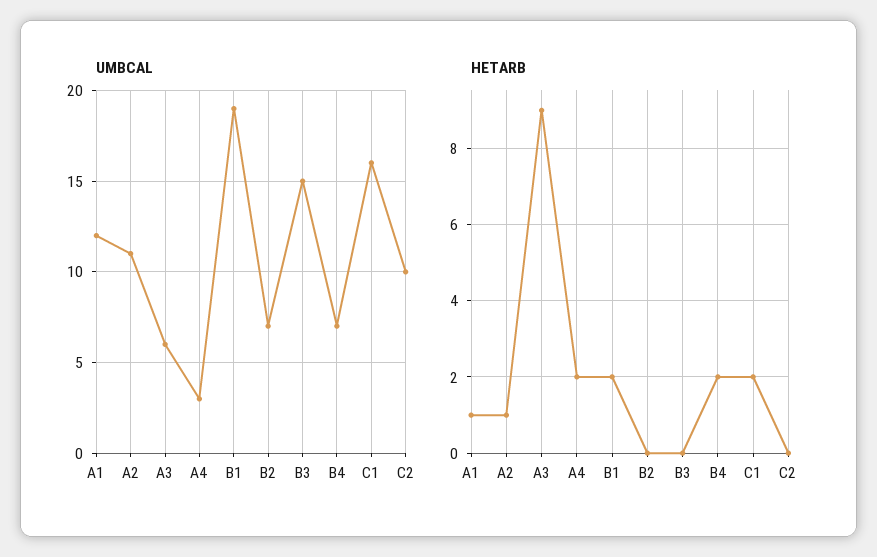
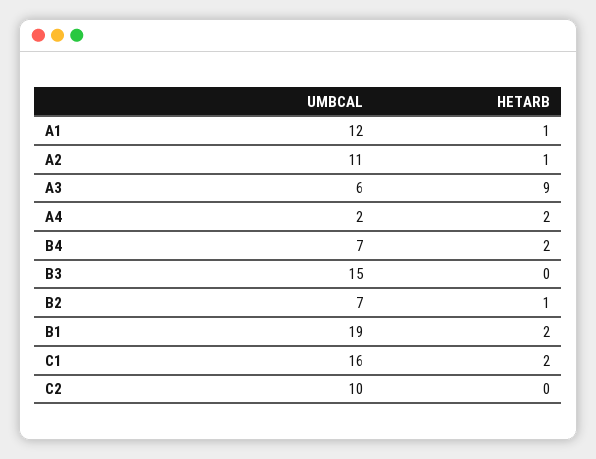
UMBCAL, A4: 3 -> 2
HETARB, B2: 0 -> 1

